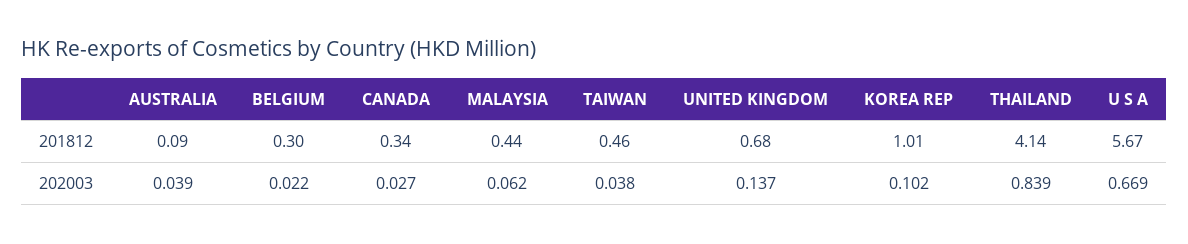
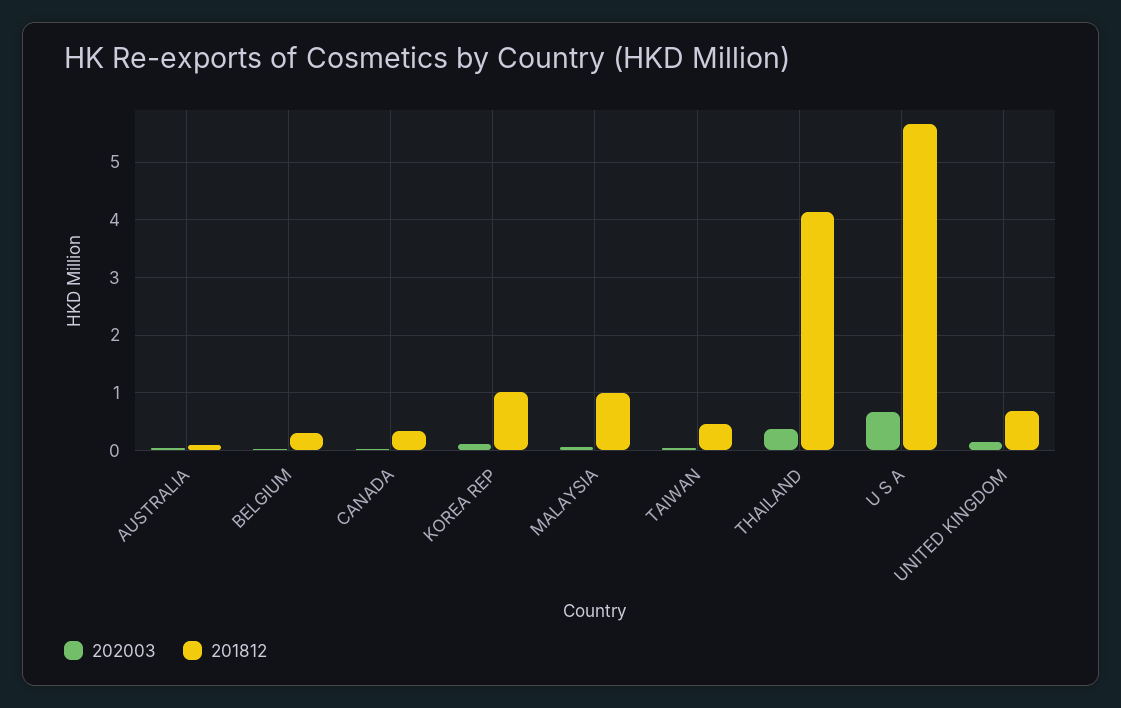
201812, MALAYSIA: 0.44 -> 1
202003, THAILAND: 0.839 -> 0.4

